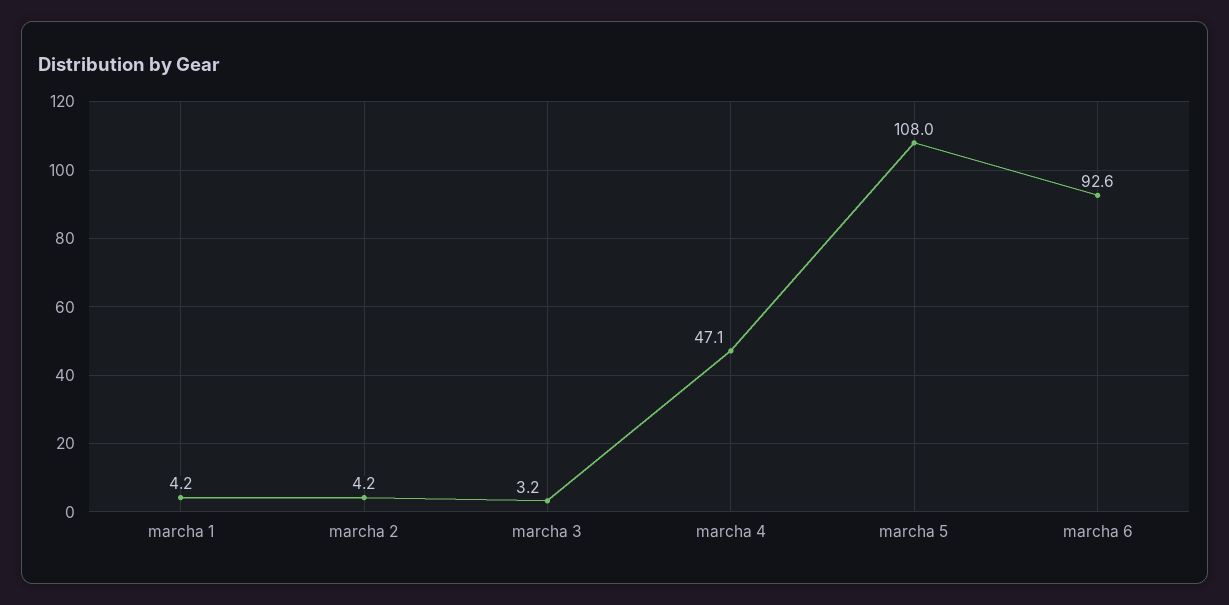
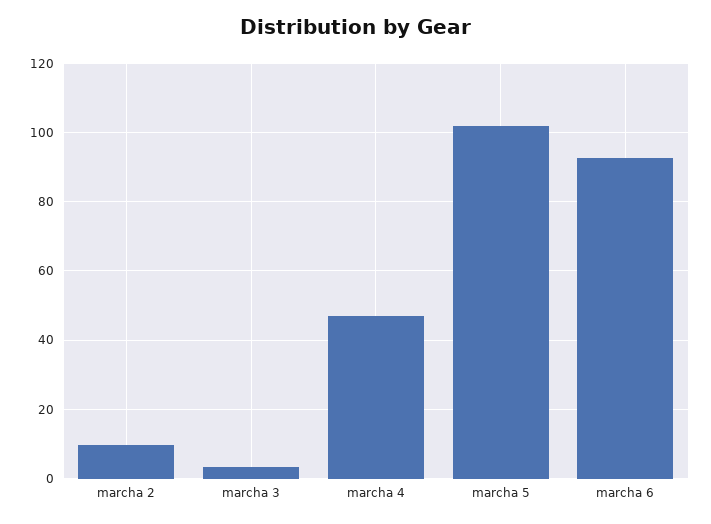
marcha 1: 4.2 -> none
marcha 2: 4.2 -> 10
marcha 5: 108 -> 102

